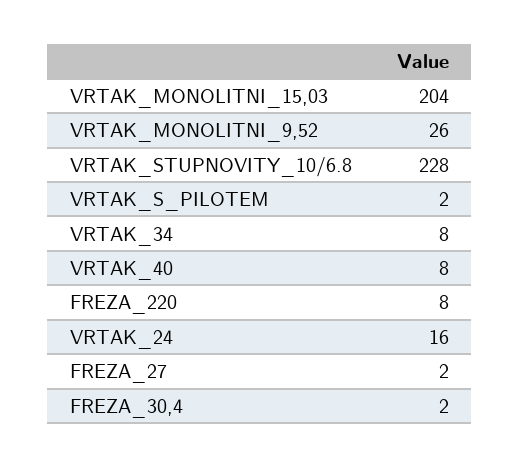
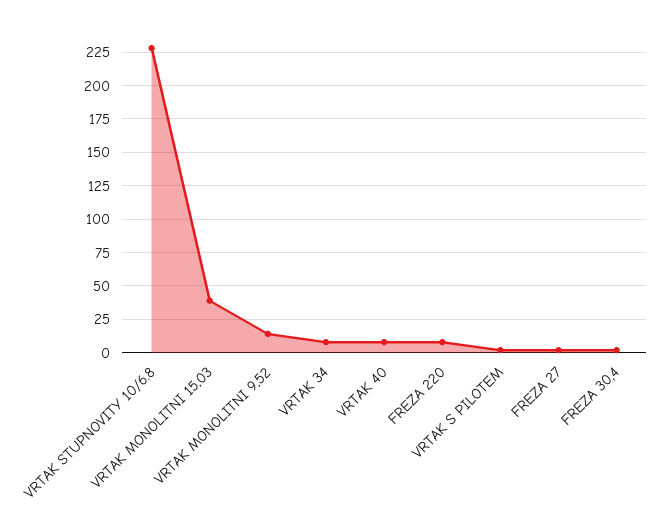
VRTAK_MONOLITNI_15,03: 204 -> 40
VRTAK_MONOLITNI_9,52: 26 -> 15
VRTAK_24: 16 -> none

